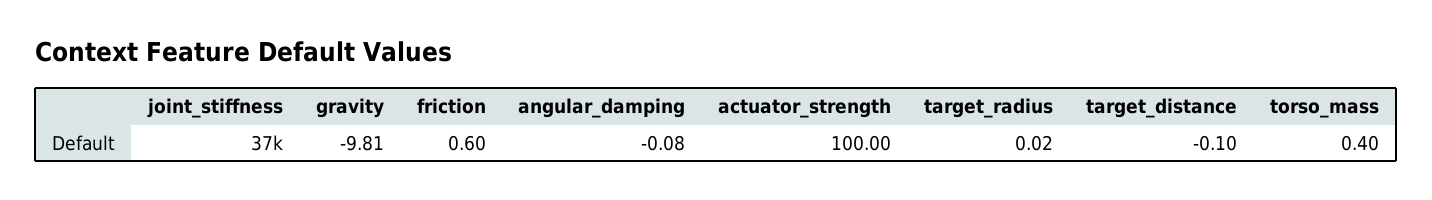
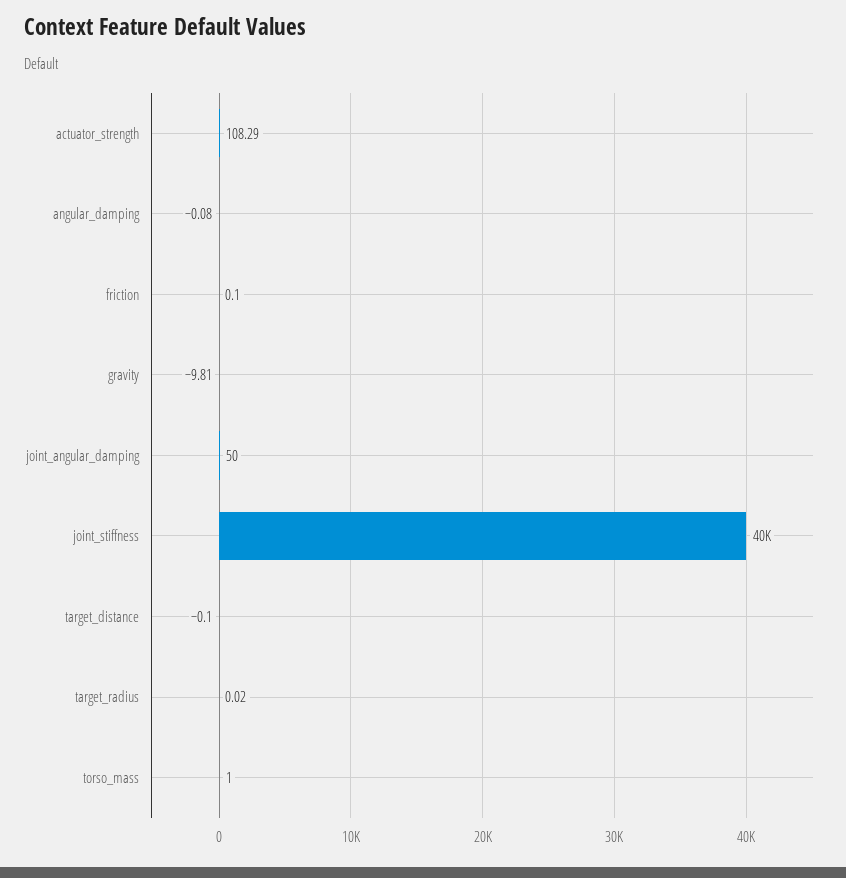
joint_stiffness: 37000 -> 40000
friction: 0.6 -> 0.1
actuator_strength: 100 -> 108.29
torso_mass: 0.4 -> 1
joint_angular_damping: none -> 50

